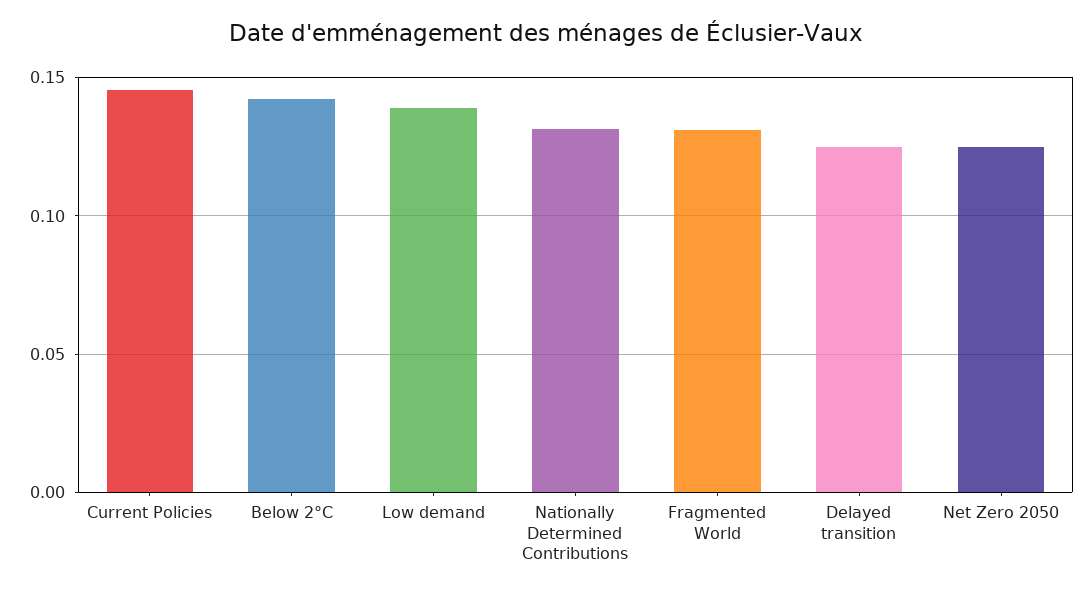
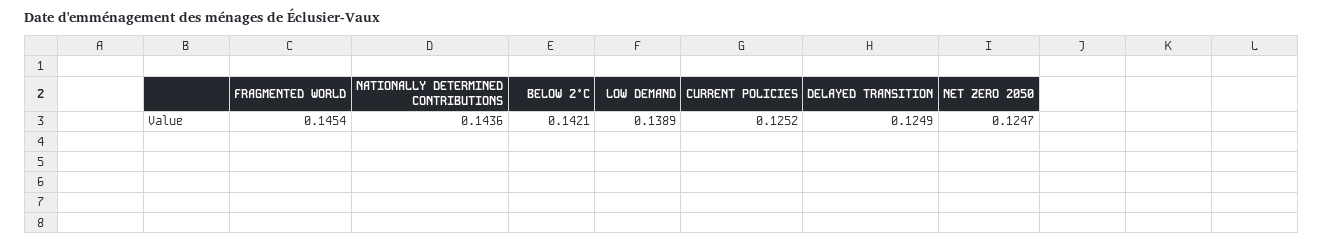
Current Policies: 0.145 -> 0.1252
Nationally Determined Contributions: 0.13 -> 0.1436
Fragmented World: 0.13 -> 0.1454

